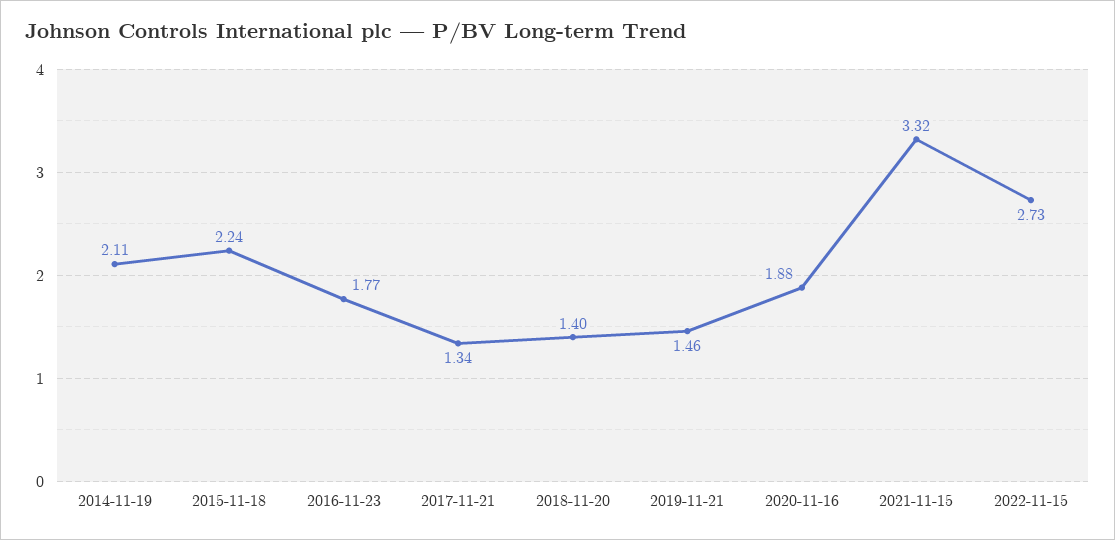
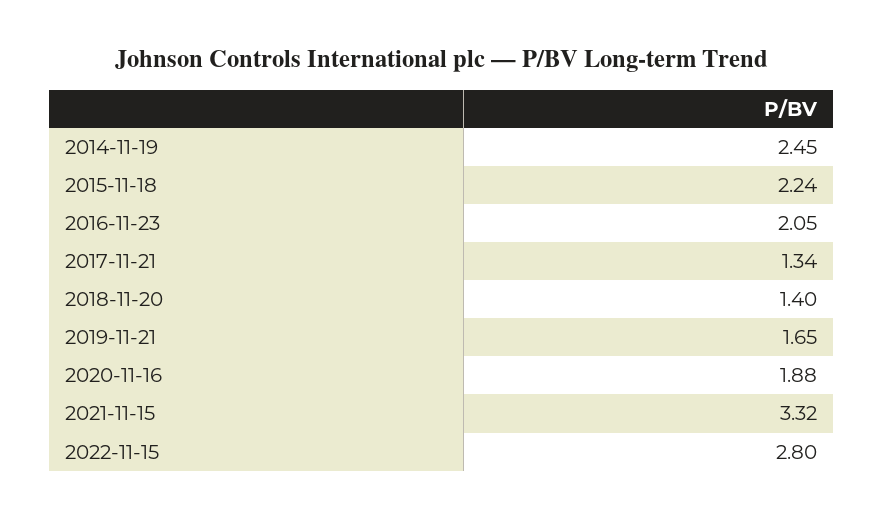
2014-11-19: 2.11 -> 2.45
2016-11-23: 1.77 -> 2.05
2019-11-21: 1.46 -> 1.65
2022-11-15: 2.73 -> 2.8

